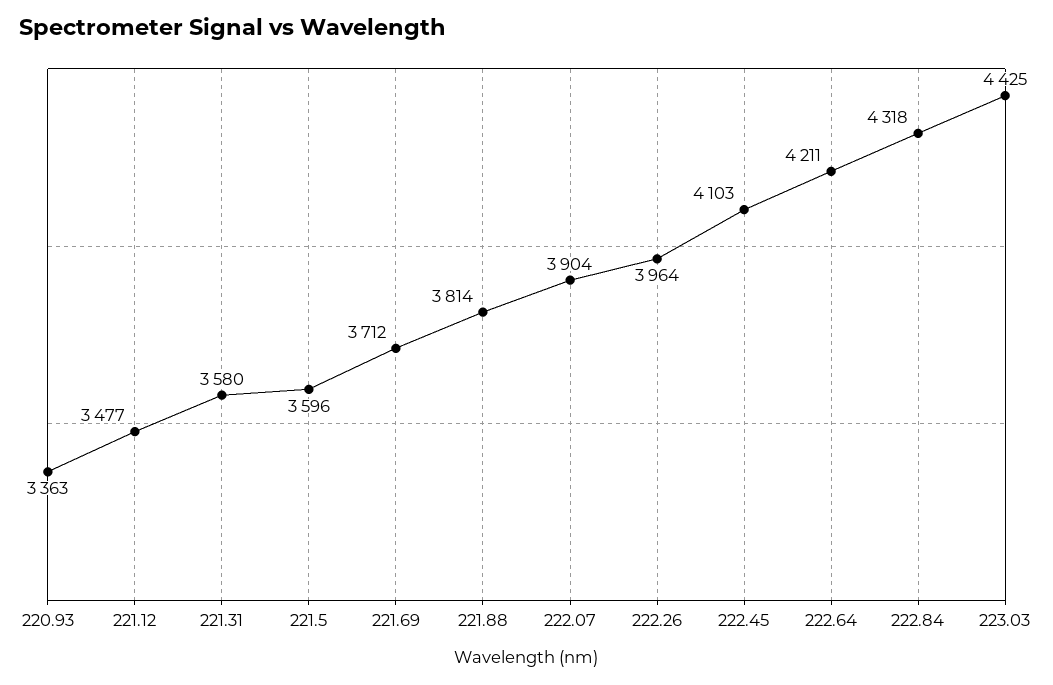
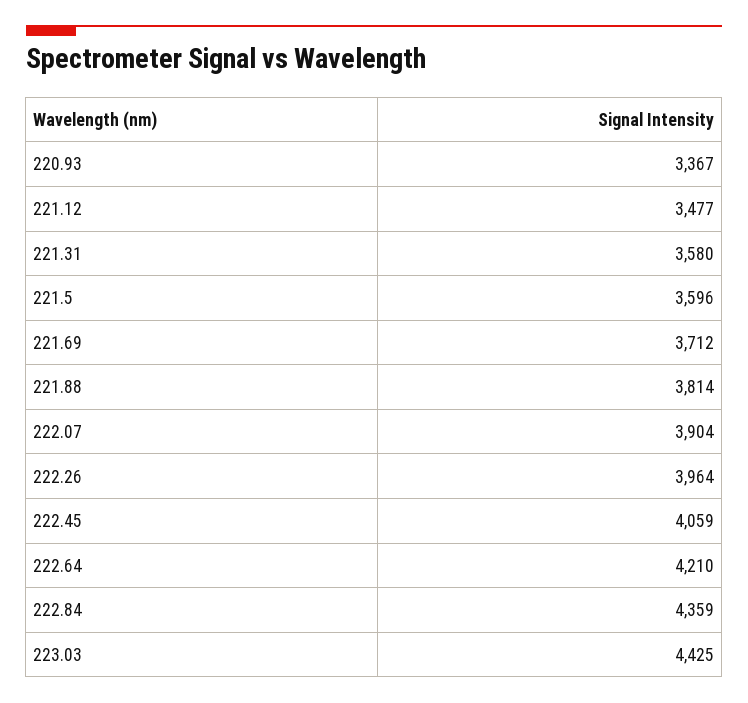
220.93: 3363 -> 3367
222.45: 4103 -> 4059
222.64: 4211 -> 4210
222.84: 4318 -> 4359

